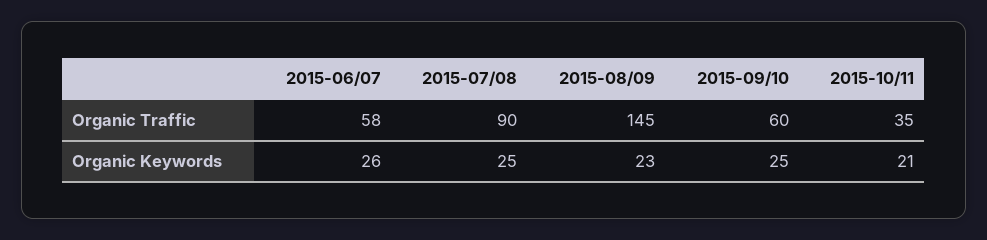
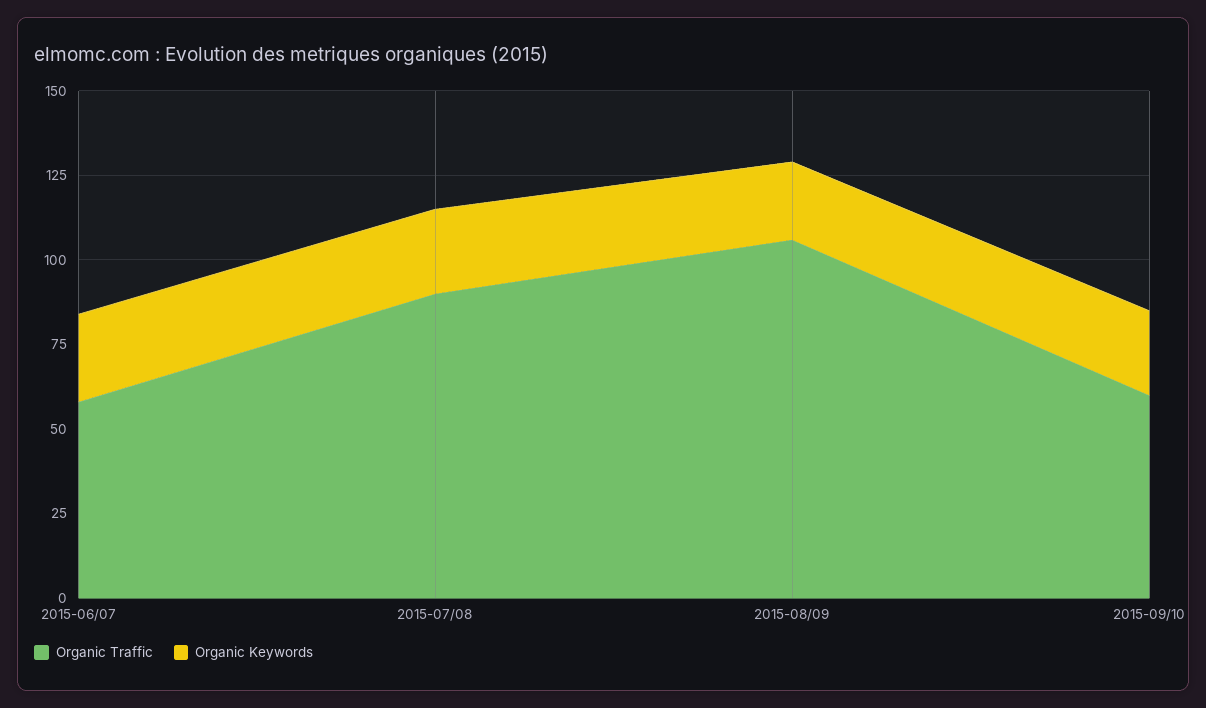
Organic Traffic, 2015-08/09: 145 -> 105
Organic Traffic, 2015-10/11: 35 -> none
Organic Keywords, 2015-10/11: 21 -> none

